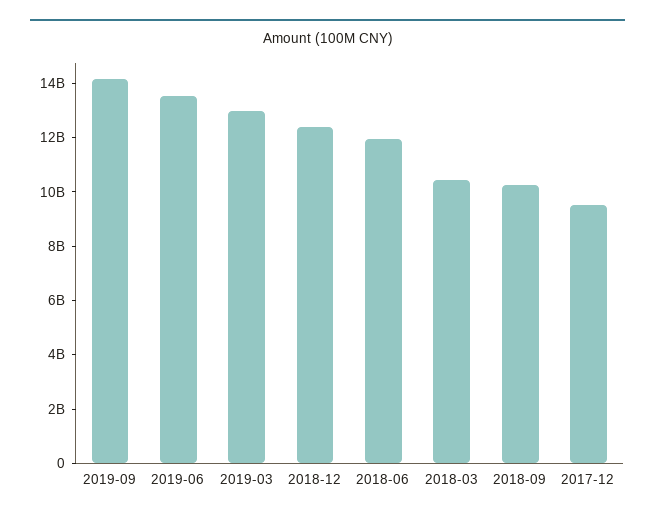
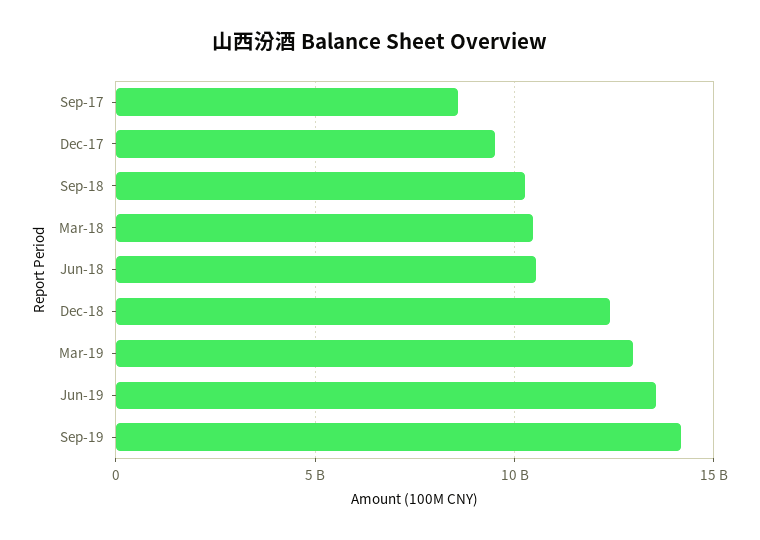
2018-06: 12000000000 -> 10500000000
Sep-17: none -> 8500000000

